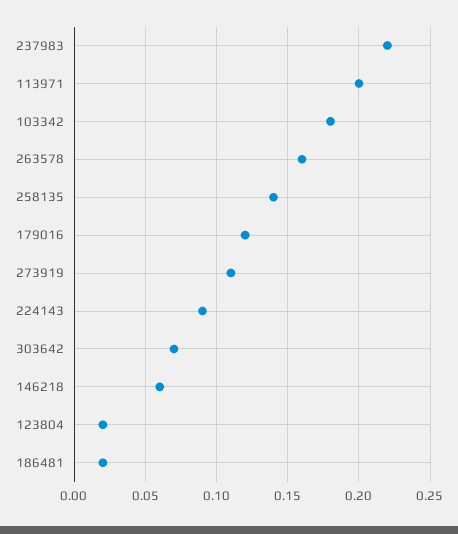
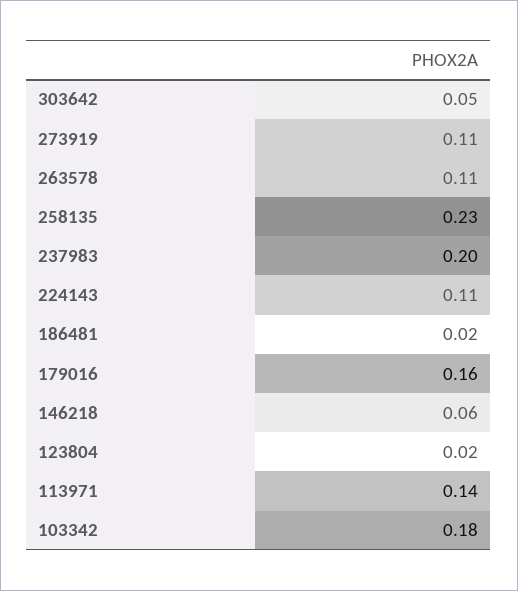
237983: 0.22 -> 0.2
113971: 0.2 -> 0.14
263578: 0.16 -> 0.11
258135: 0.14 -> 0.23
179016: 0.12 -> 0.16
224143: 0.09 -> 0.11
303642: 0.07 -> 0.05

